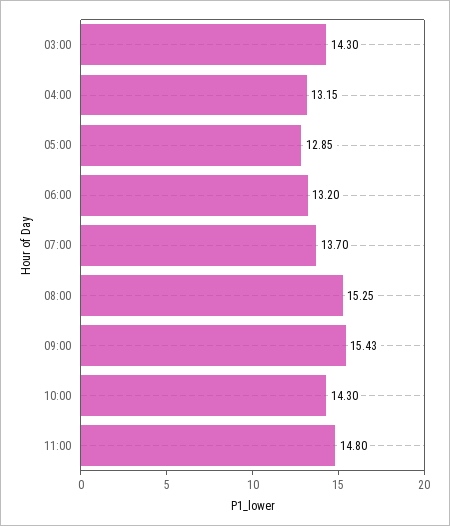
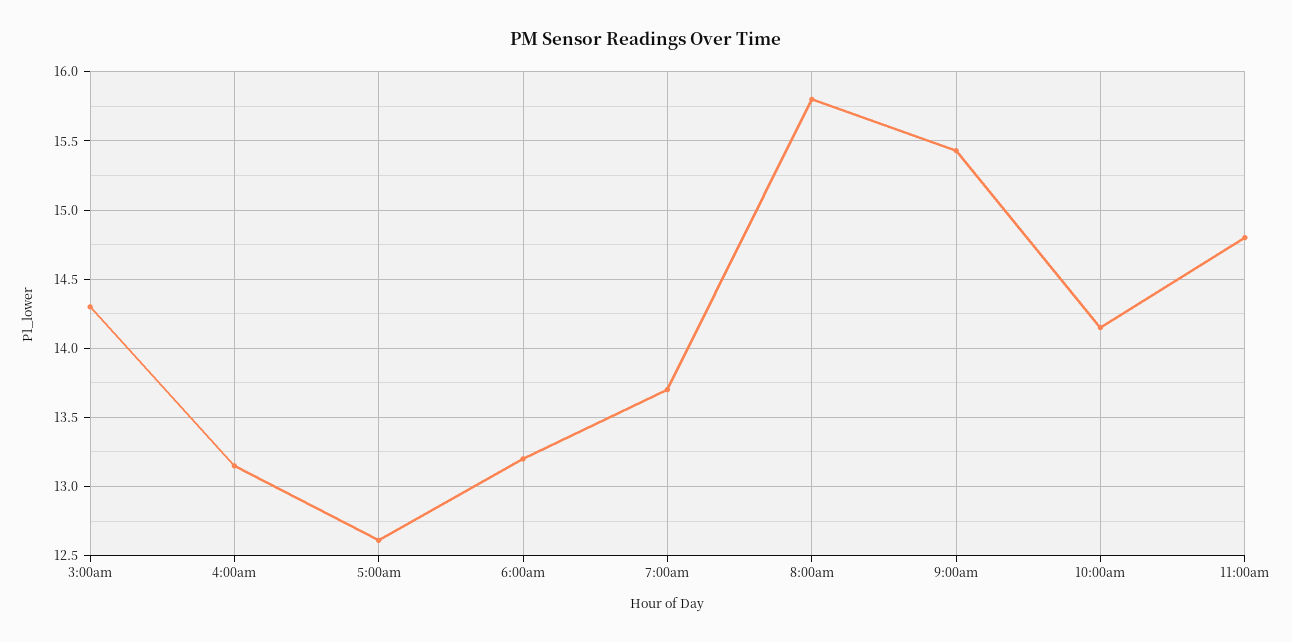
05:00: 12.85 -> 12.6
08:00: 15.25 -> 15.8
10:00: 14.3 -> 14.15

